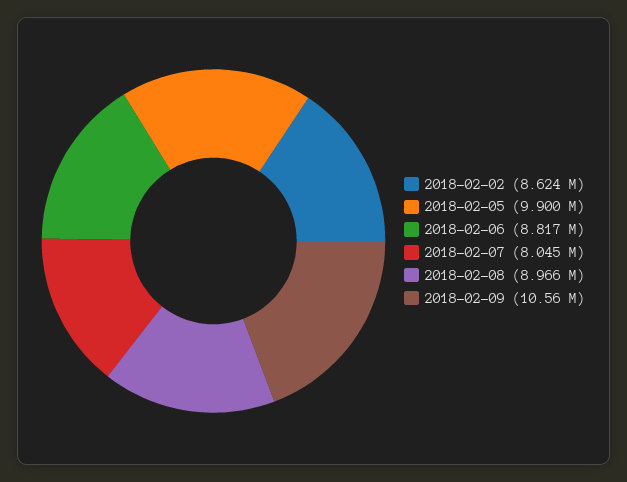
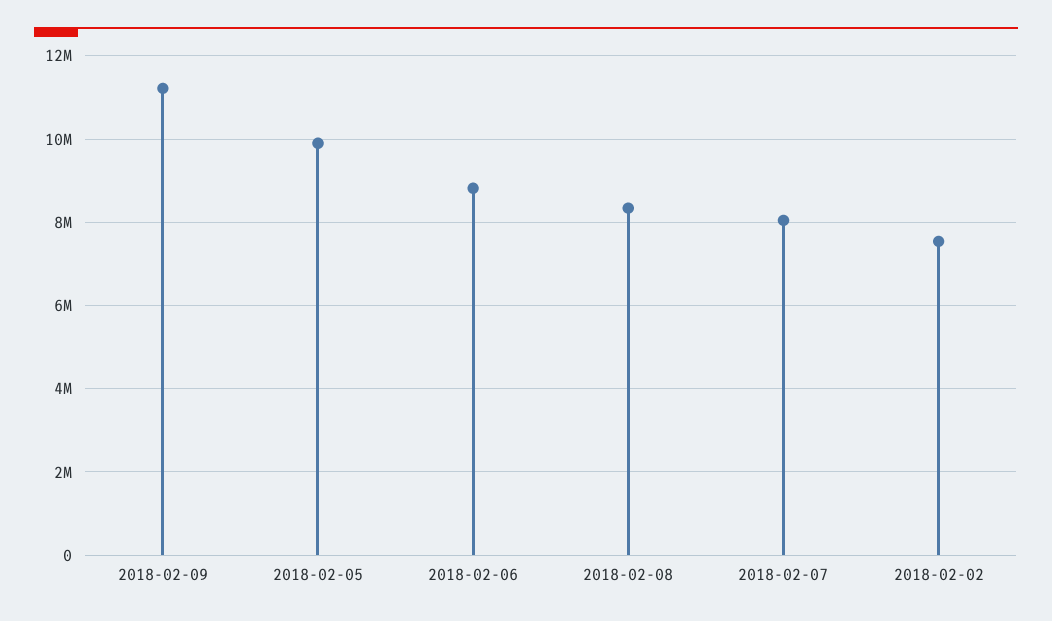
2018-02-02: 8624000 -> 7600000
2018-02-08: 8966000 -> 8400000
2018-02-09: 10560000 -> 11200000

